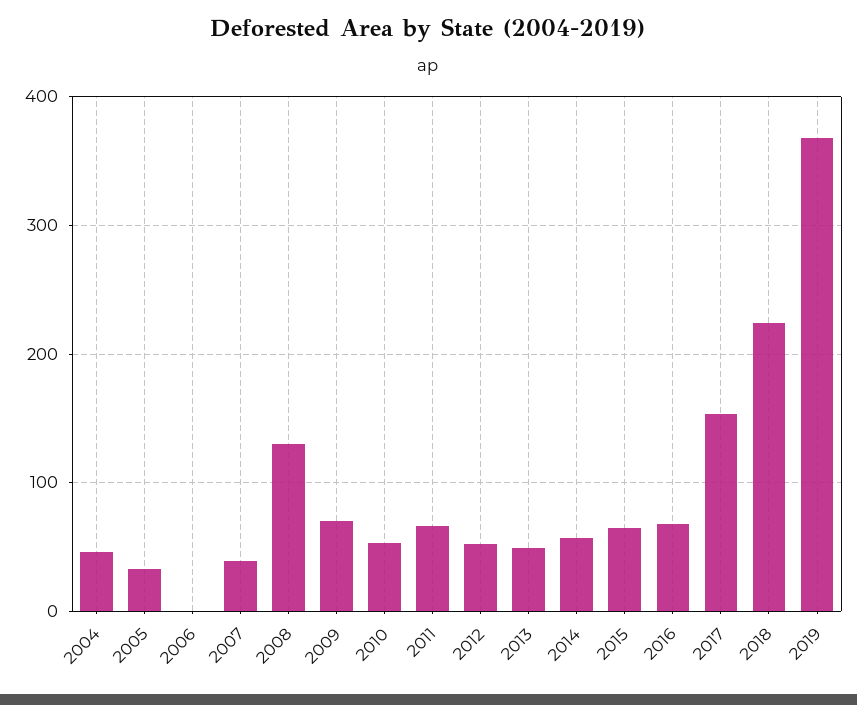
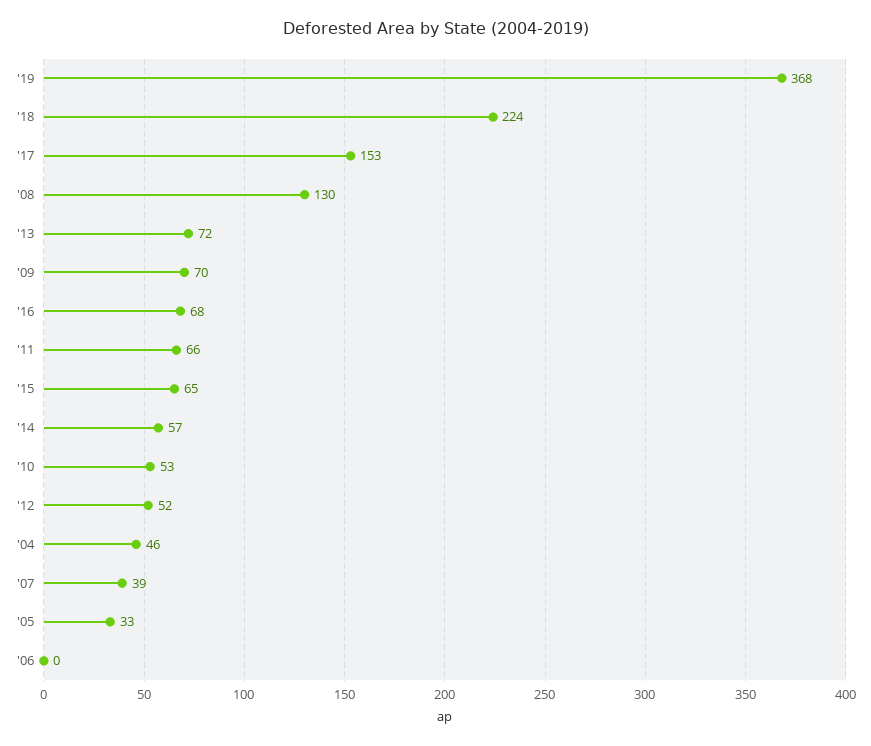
2013: 50 -> 72

